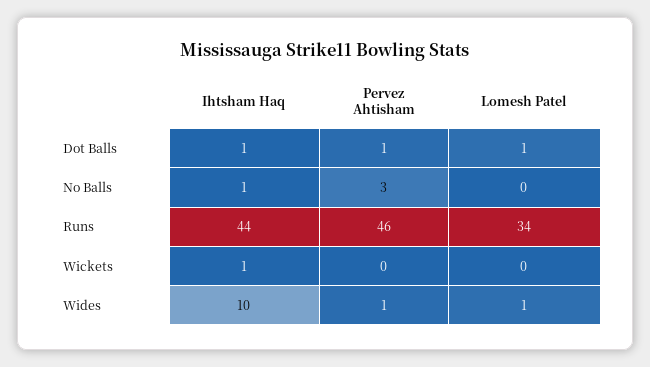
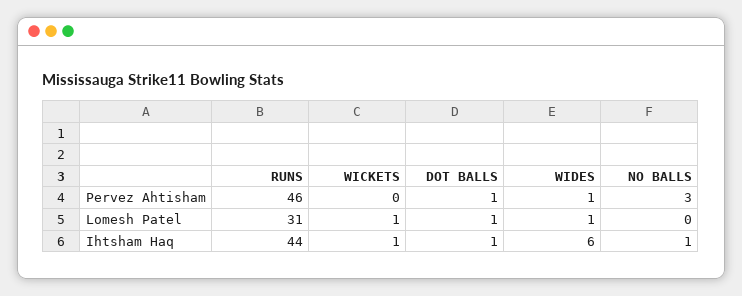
Lomesh Patel, Runs: 34 -> 31
Lomesh Patel, Wickets: 0 -> 1
Ihtsham Haq, Wides: 10 -> 6

